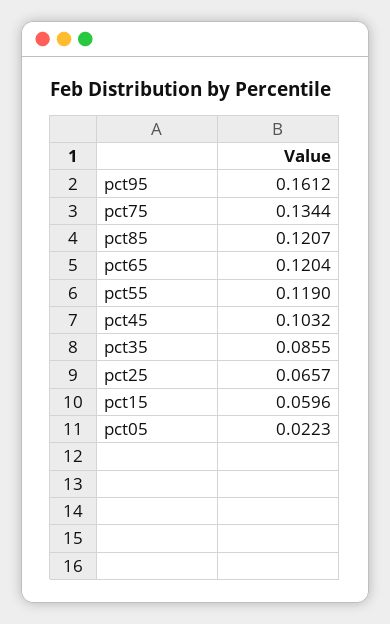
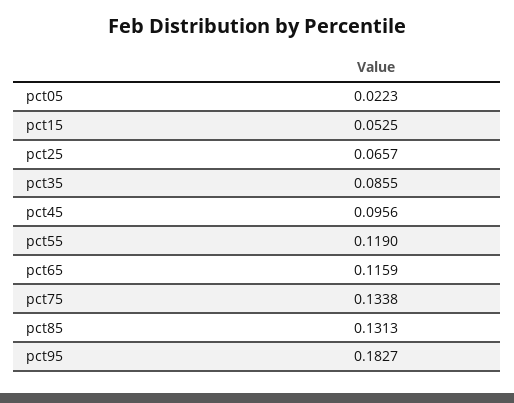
pct95: 0.1612 -> 0.1827
pct75: 0.1344 -> 0.1338
pct85: 0.1207 -> 0.1313
pct65: 0.1204 -> 0.1159
pct45: 0.1032 -> 0.0956
pct15: 0.0596 -> 0.0525

